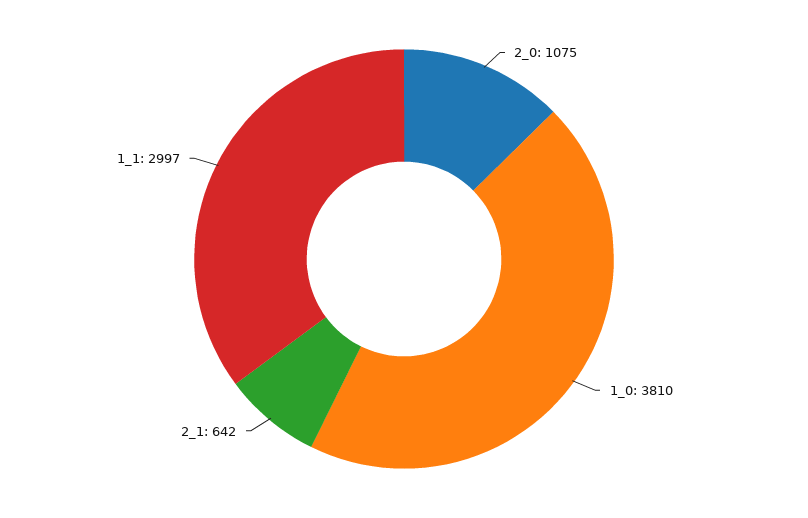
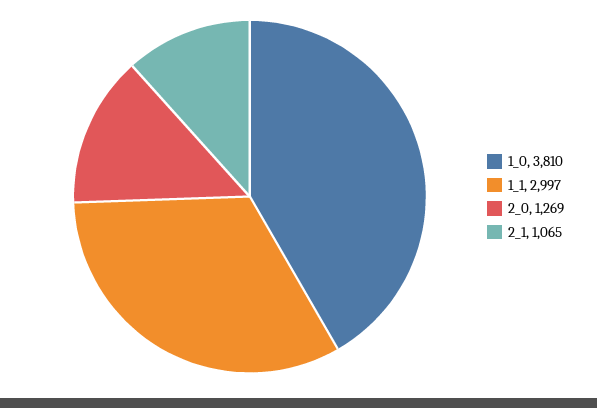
2_0: 1075 -> 1269
2_1: 642 -> 1065

